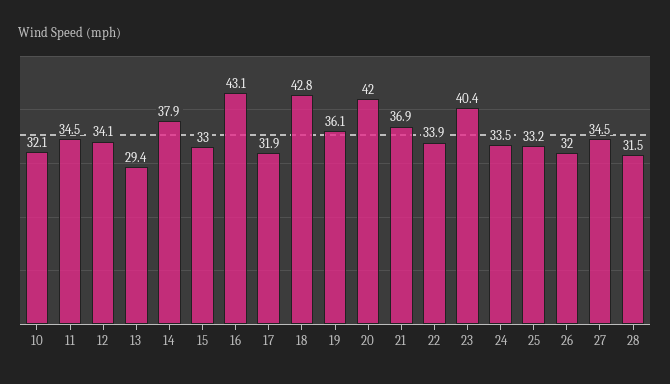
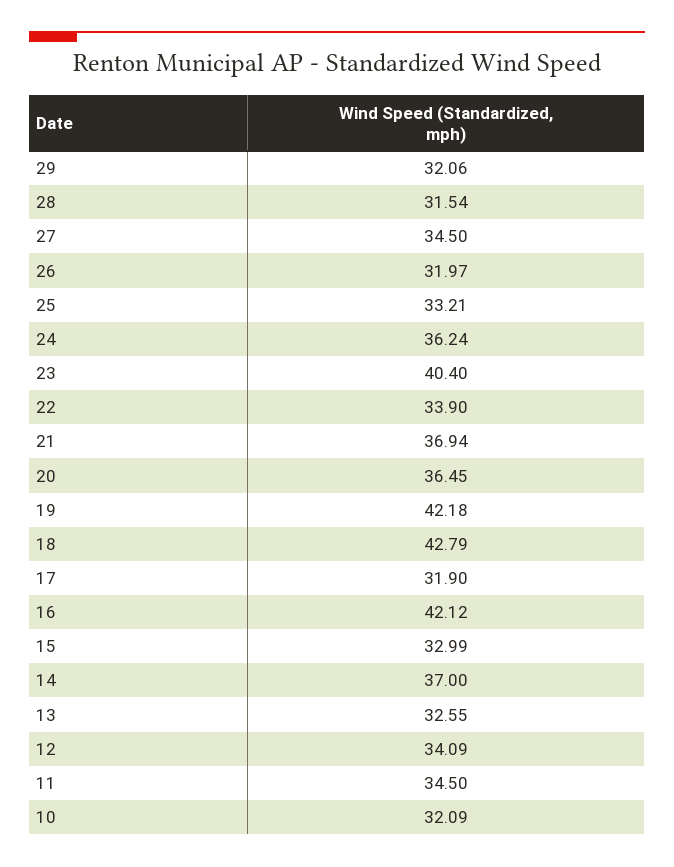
13: 29.4 -> 32.55
14: 37.9 -> 37
16: 43.1 -> 42.12
19: 36.1 -> 42.18
20: 42 -> 36.45
24: 33.5 -> 36.24
29: none -> 32.06

